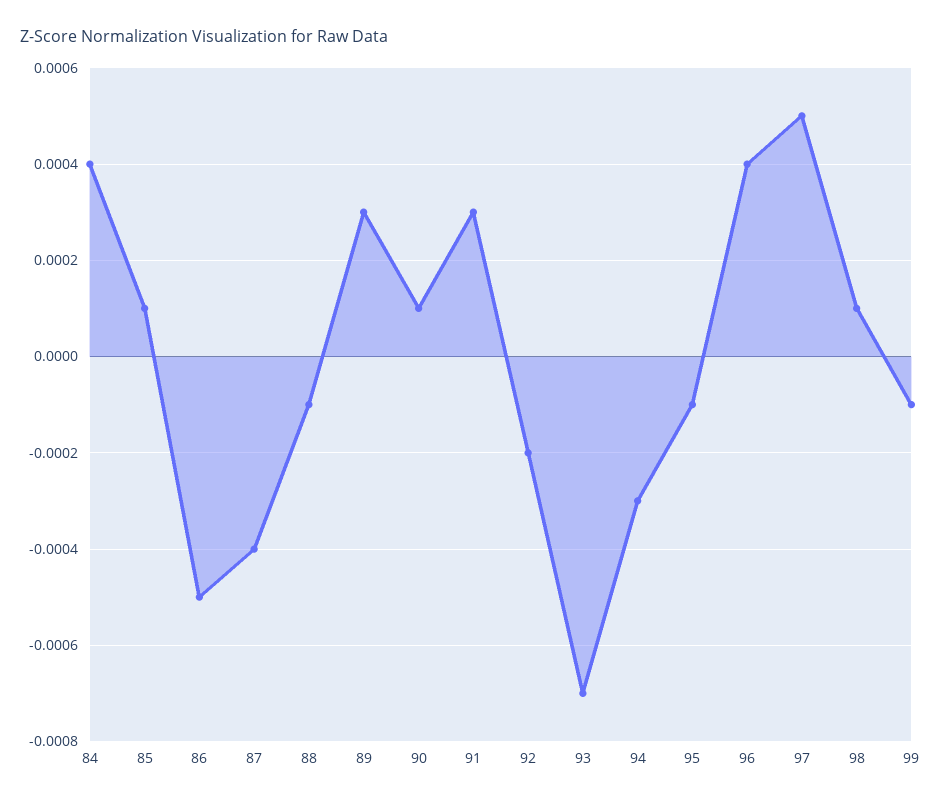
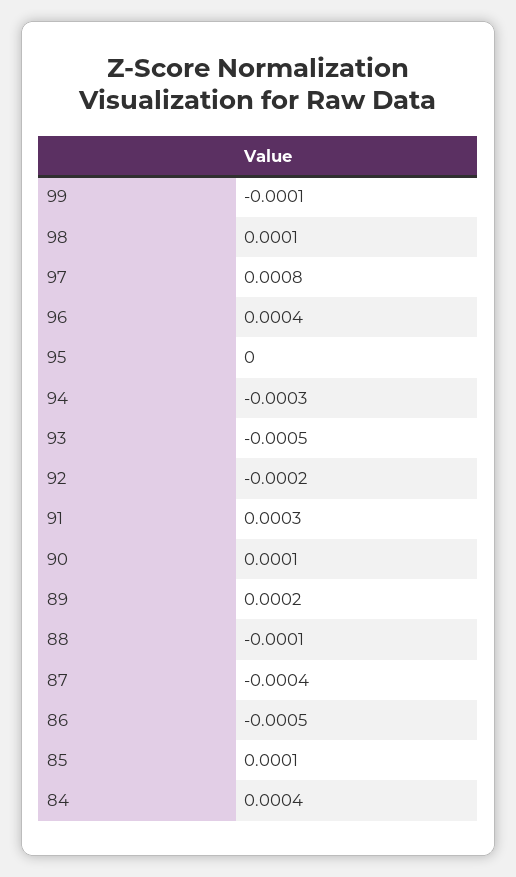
89: 0.0003 -> 0.0002
93: -0.0007 -> -0.0005
95: -0.0001 -> 0
97: 0.0005 -> 0.0008

